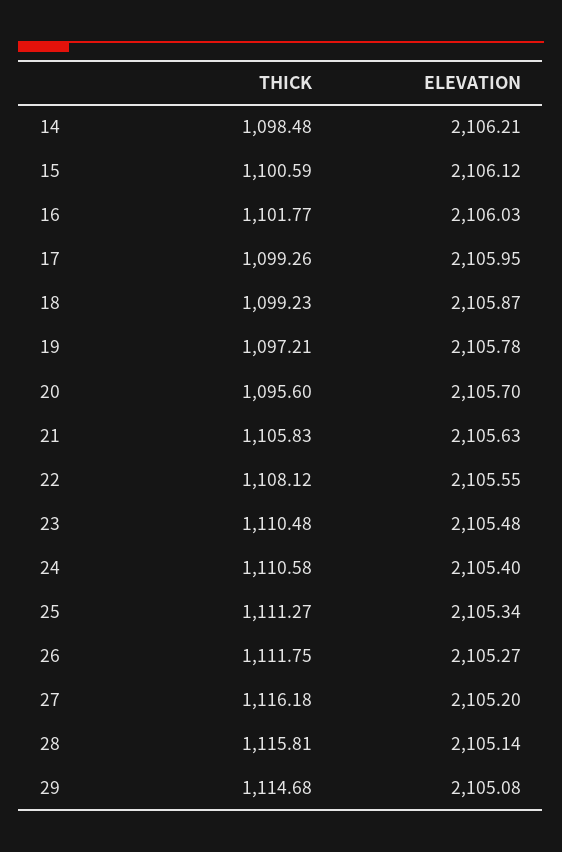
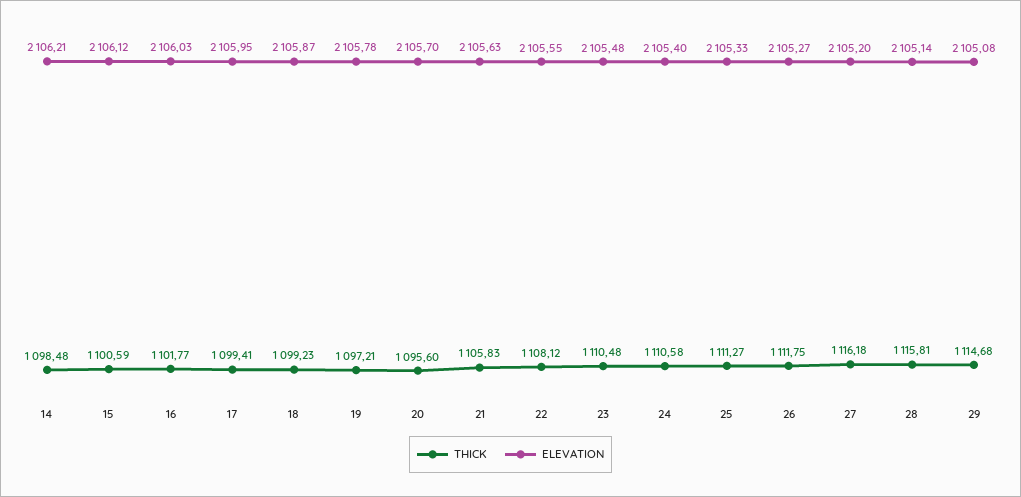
THICK, 17: 1099.26 -> 1099.41
ELEVATION, 25: 2105.34 -> 2105.33

